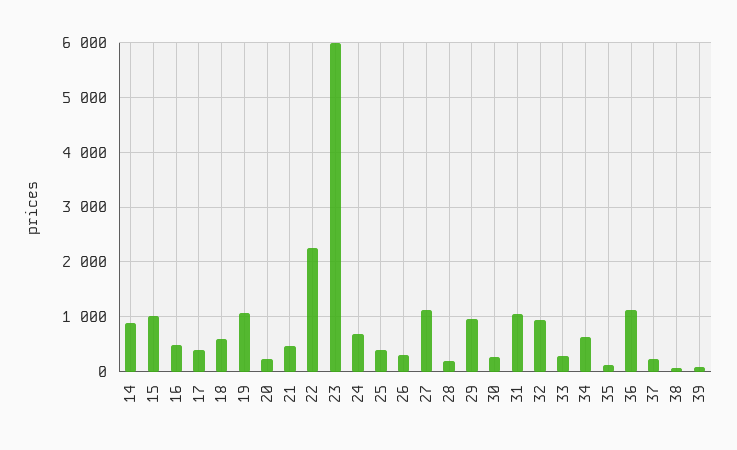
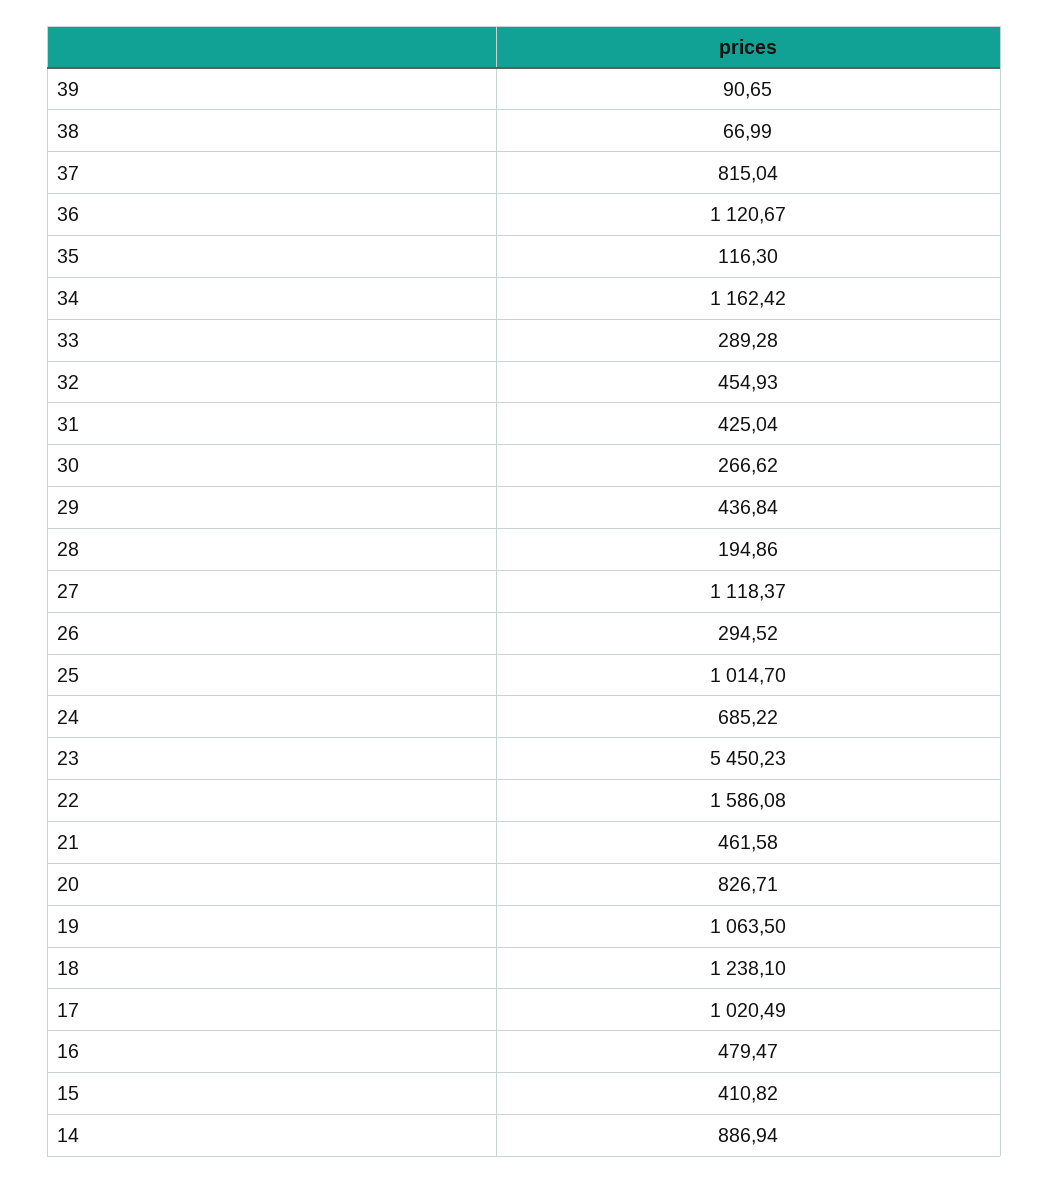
15: 1000 -> 410.82
17: 400 -> 1020.49
18: 600 -> 1238.1
20: 200 -> 826.71
22: 2200 -> 1586.08
23: 6000 -> 5450.23
25: 400 -> 1014.7
29: 1000 -> 436.84
31: 1000 -> 425.04
32: 1000 -> 454.93
34: 600 -> 1162.42
37: 200 -> 815.04

